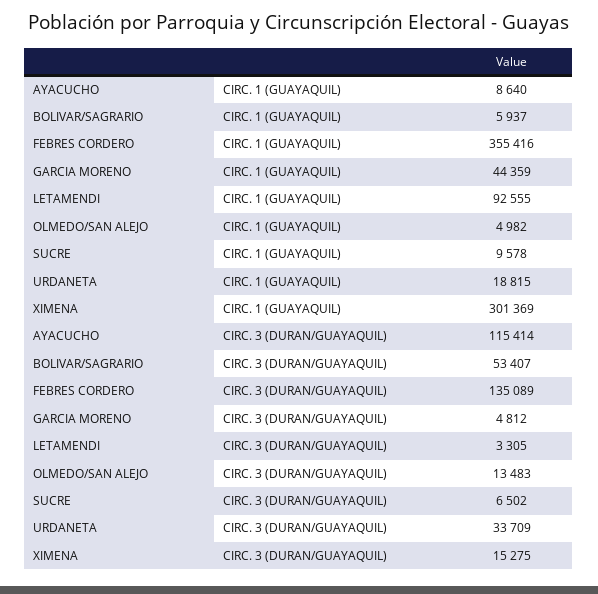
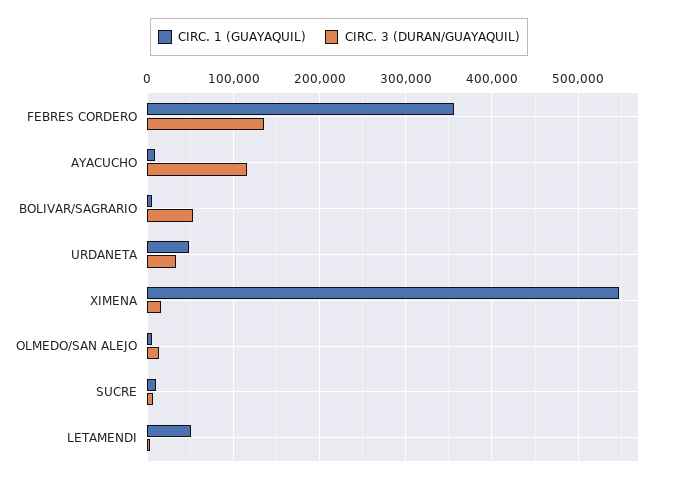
CIRC. 1 (GUAYAQUIL), GARCIA MORENO: 44359 -> none
CIRC. 1 (GUAYAQUIL), LETAMENDI: 92555 -> 50000
CIRC. 1 (GUAYAQUIL), URDANETA: 18815 -> 50000
CIRC. 1 (GUAYAQUIL), XIMENA: 301369 -> 550000
CIRC. 3 (DURAN/GUAYAQUIL), GARCIA MORENO: 4812 -> none

